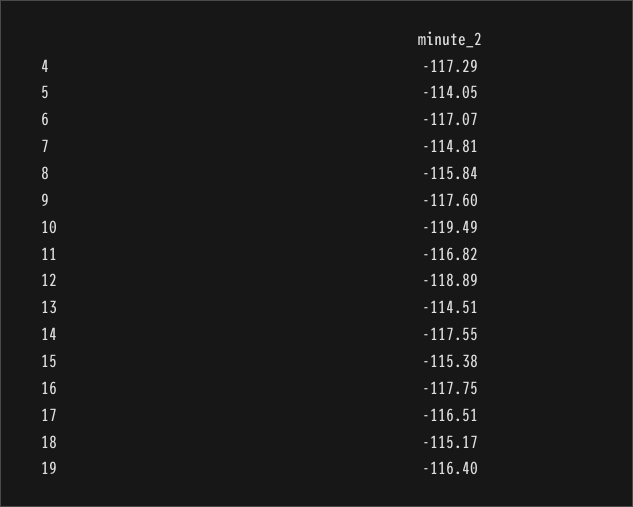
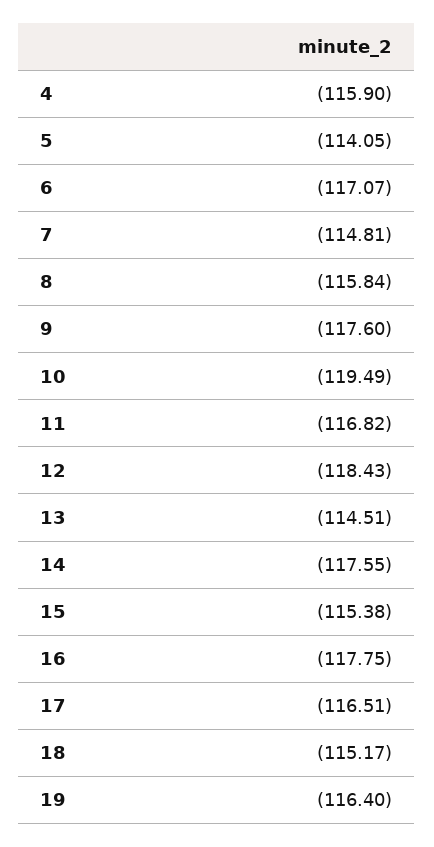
4: -117.29 -> -115.9
12: -118.89 -> -118.43

